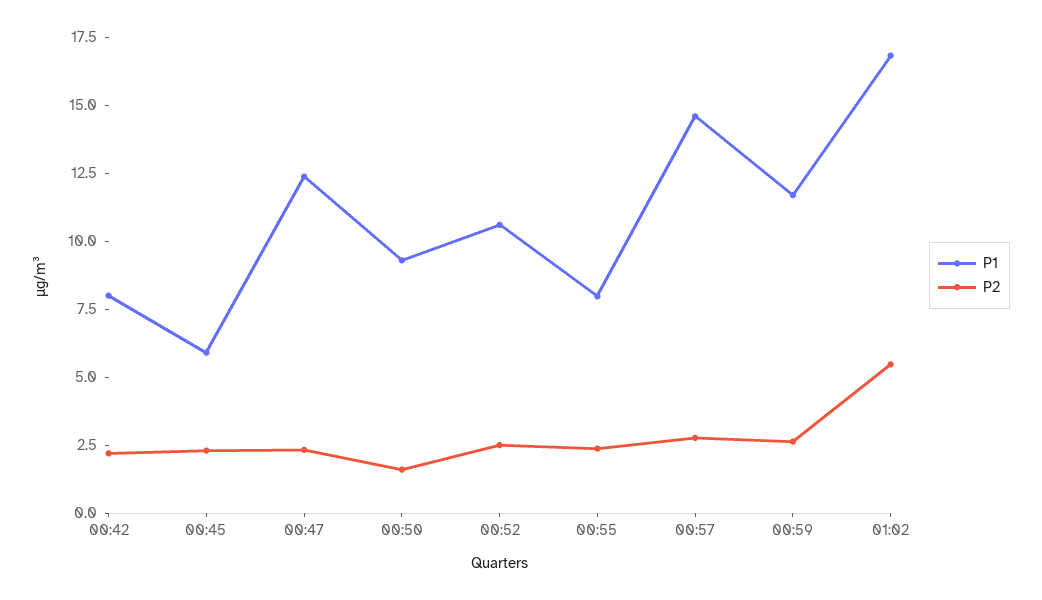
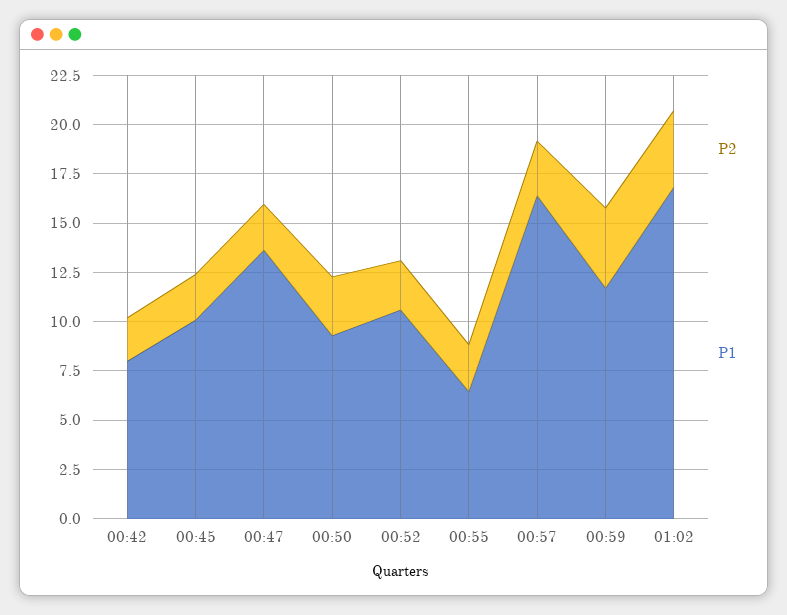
P1, 00:45: 6 -> 10
P1, 00:47: 12.5 -> 13.5
P2, 00:50: 1.5 -> 3
P1, 00:55: 8 -> 6.5
P1, 00:57: 14.5 -> 16.5
P2, 00:59: 2.5 -> 4
P2, 01:02: 5.5 -> 4

